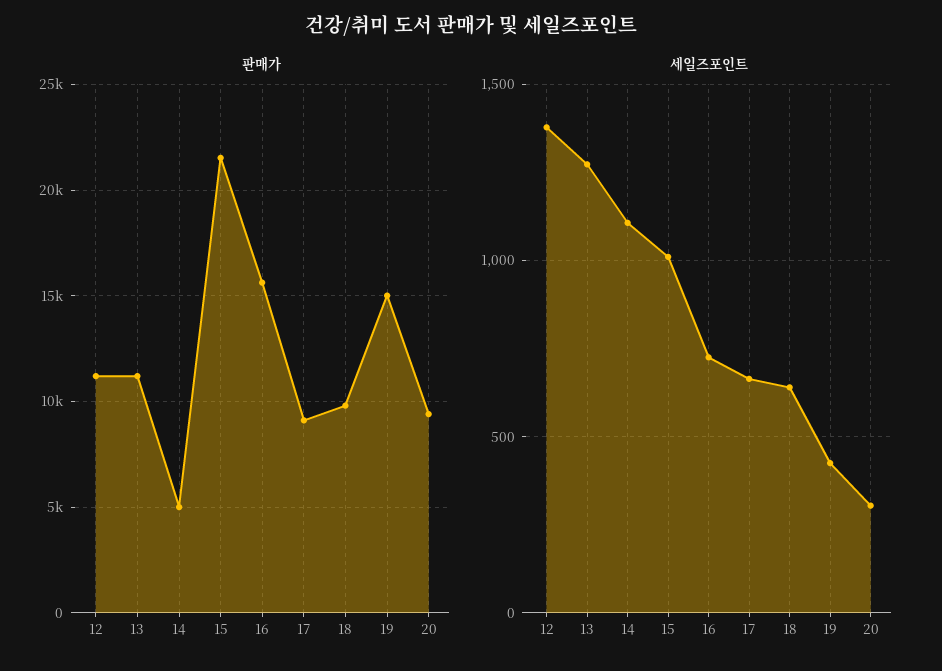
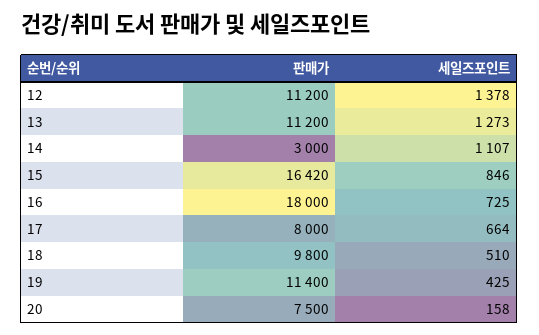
판매가, 14: 5000 -> 3000
판매가, 15: 21500 -> 16420
판매가, 16: 15500 -> 18000
판매가, 17: 9000 -> 8000
판매가, 19: 15000 -> 11400
판매가, 20: 9500 -> 7500
세일즈포인트, 15: 1000 -> 846
세일즈포인트, 18: 650 -> 510
세일즈포인트, 20: 300 -> 158

